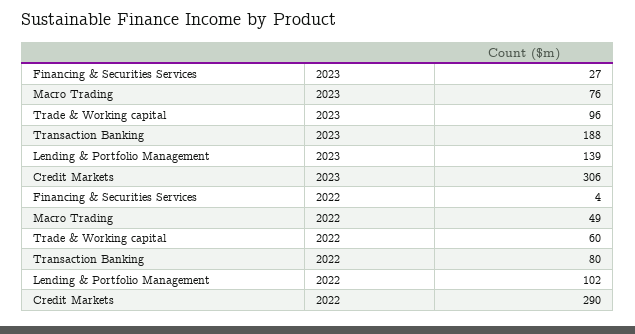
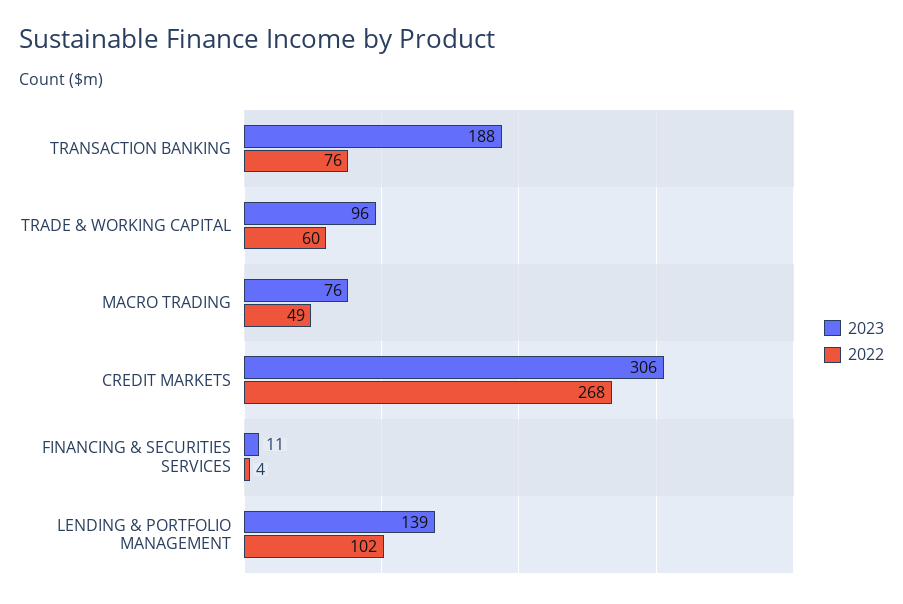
2023, Financing & Securities Services: 27 -> 11
2022, Transaction Banking: 80 -> 76
2022, Credit Markets: 290 -> 268

